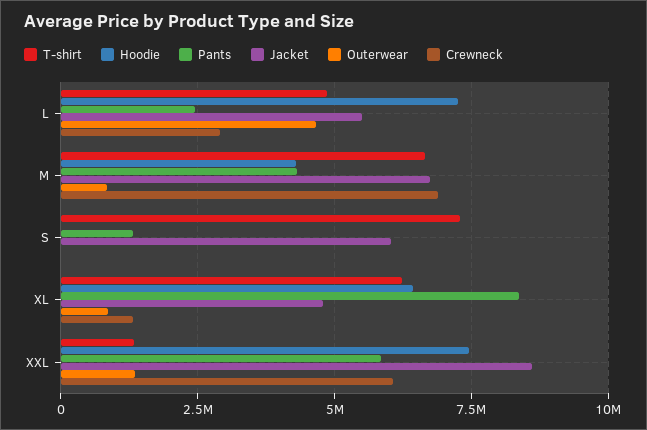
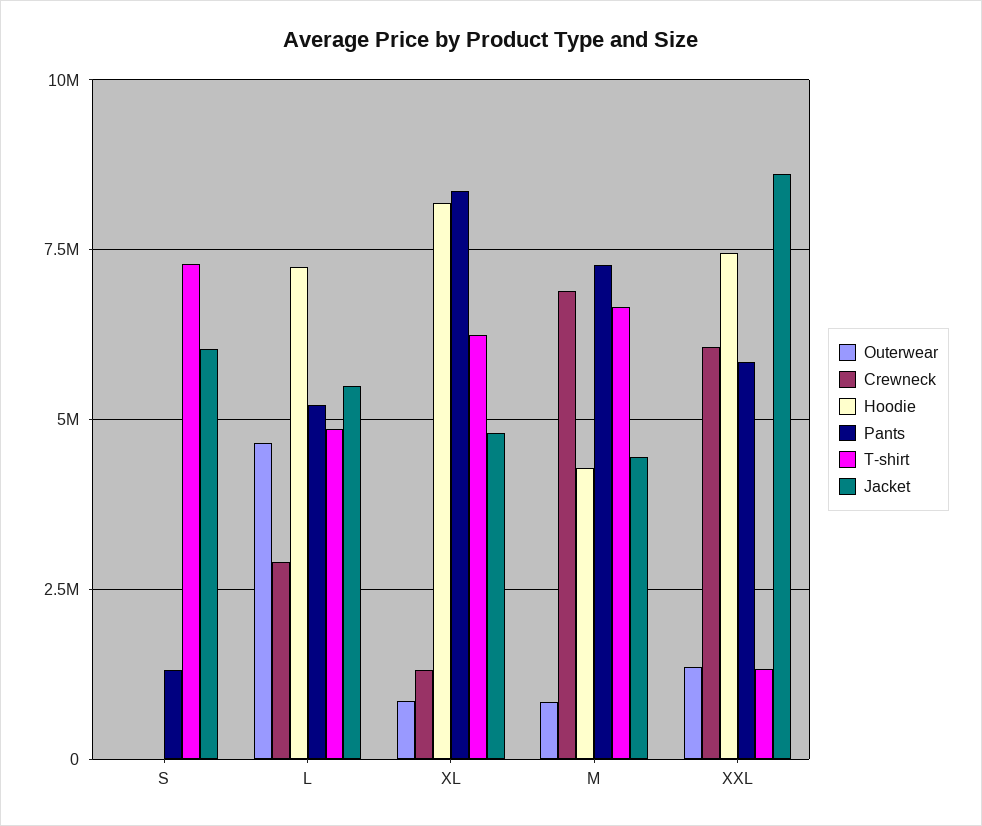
Pants, L: 2500000 -> 5250000
Pants, M: 4250000 -> 7250000
Jacket, M: 6750000 -> 4500000
Hoodie, XL: 6500000 -> 8250000

